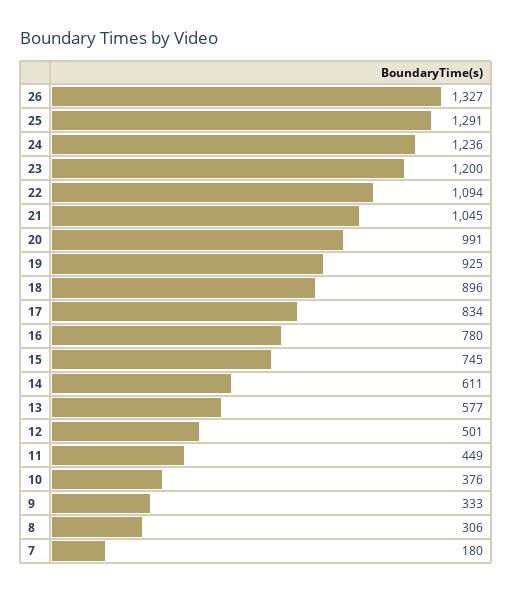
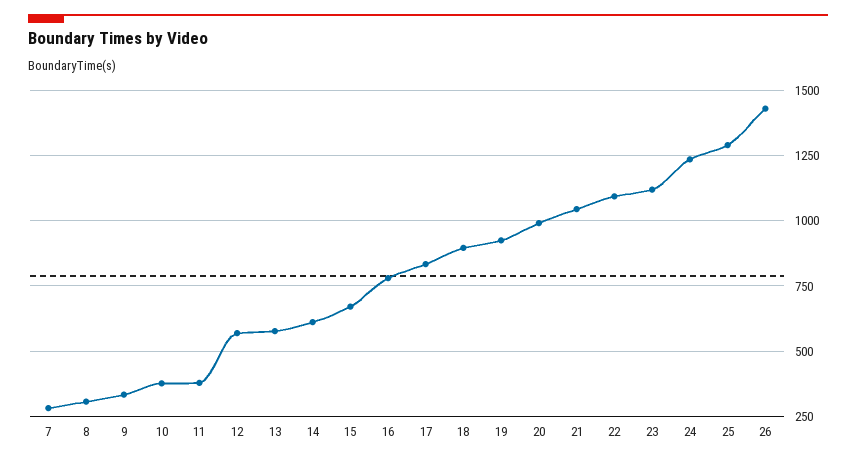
26: 1327 -> 1425
23: 1200 -> 1125
15: 745 -> 675
12: 501 -> 575
11: 449 -> 375
7: 180 -> 275

